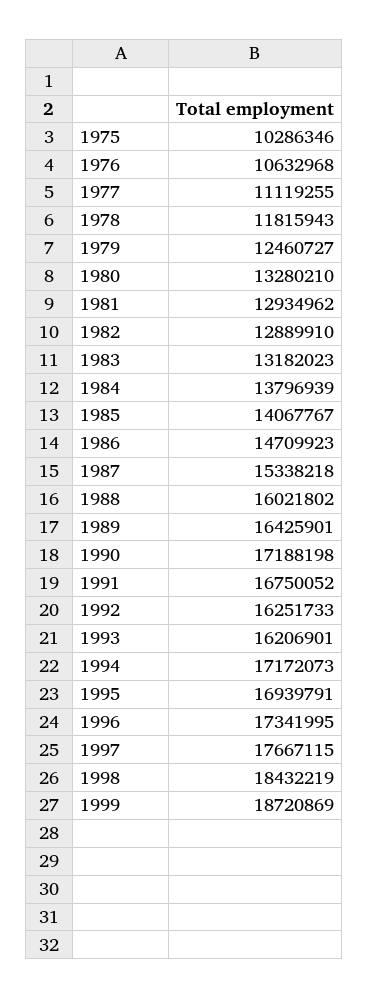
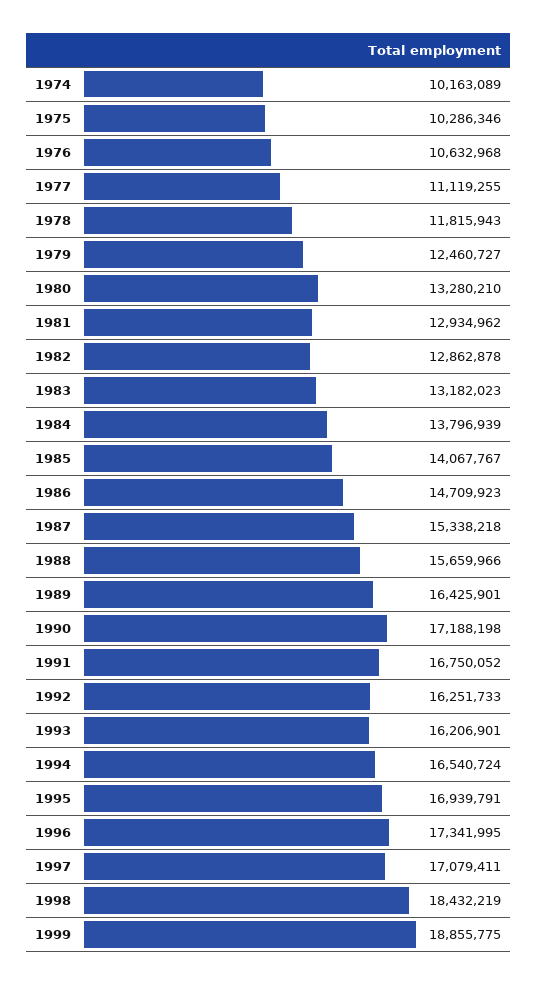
1982: 12889910 -> 12862878
1988: 16021802 -> 15659966
1994: 17172073 -> 16540724
1997: 17667115 -> 17079411
1999: 18720869 -> 18855775
1974: none -> 10163089

